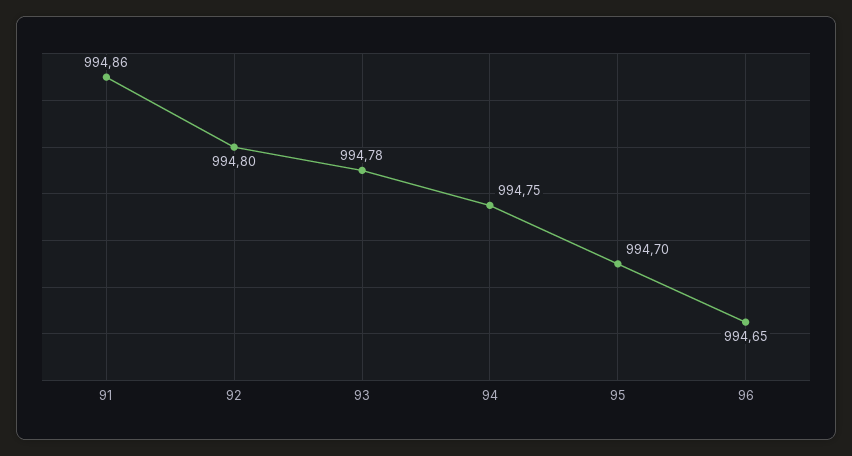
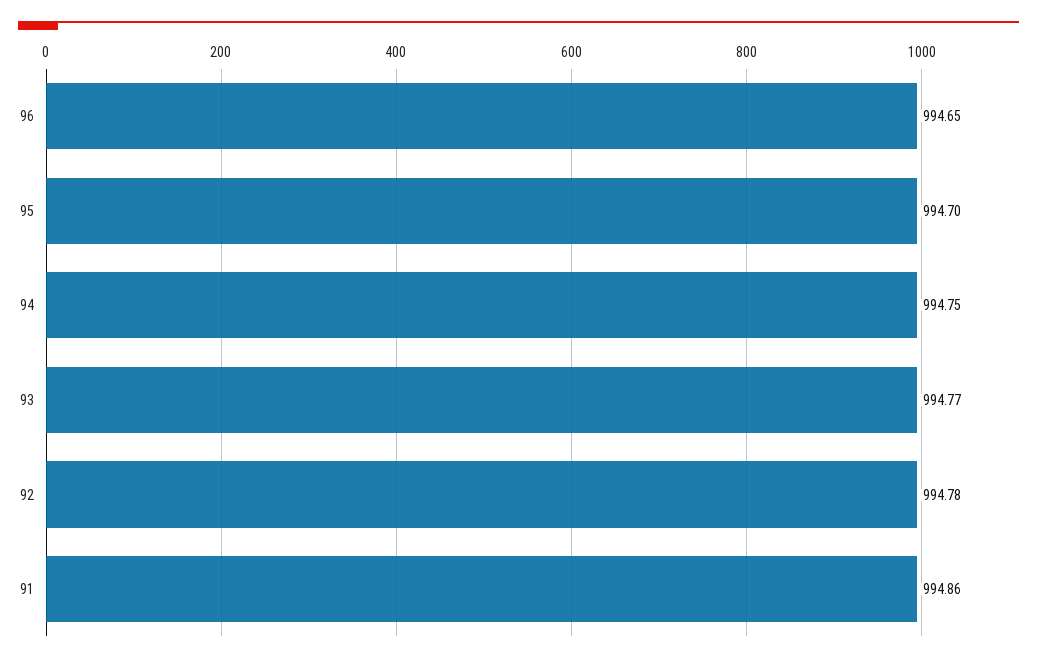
92: 994.8 -> 994.78
93: 994.78 -> 994.77

